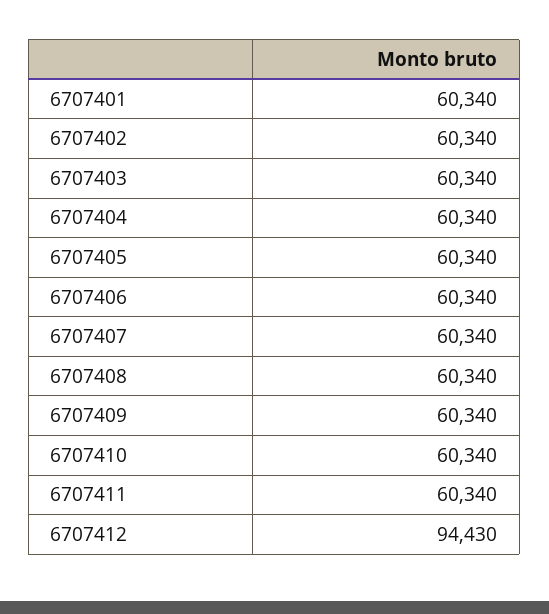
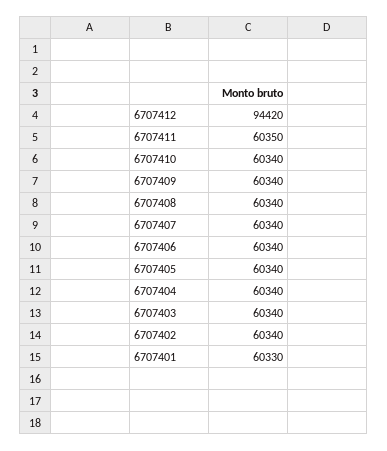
6707401: 60340 -> 60330
6707411: 60340 -> 60350
6707412: 94430 -> 94420

